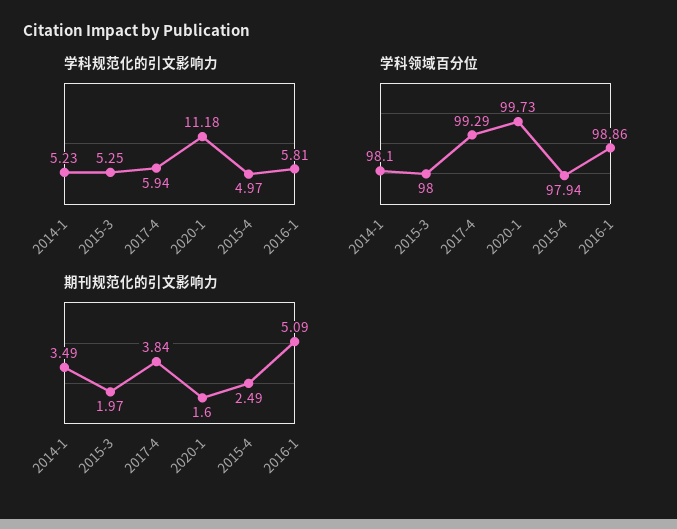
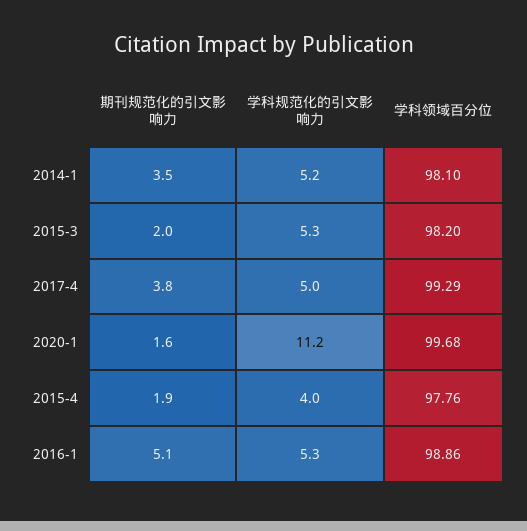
学科规范化的引文影响力, 2017-4: 5.94 -> 5
学科规范化的引文影响力, 2015-4: 4.97 -> 4
学科规范化的引文影响力, 2016-1: 5.81 -> 5.3
学科领域百分位, 2015-3: 98 -> 98.2
学科领域百分位, 2020-1: 99.73 -> 99.68
学科领域百分位, 2015-4: 97.94 -> 97.76
期刊规范化的引文影响力, 2015-4: 2.49 -> 1.9

